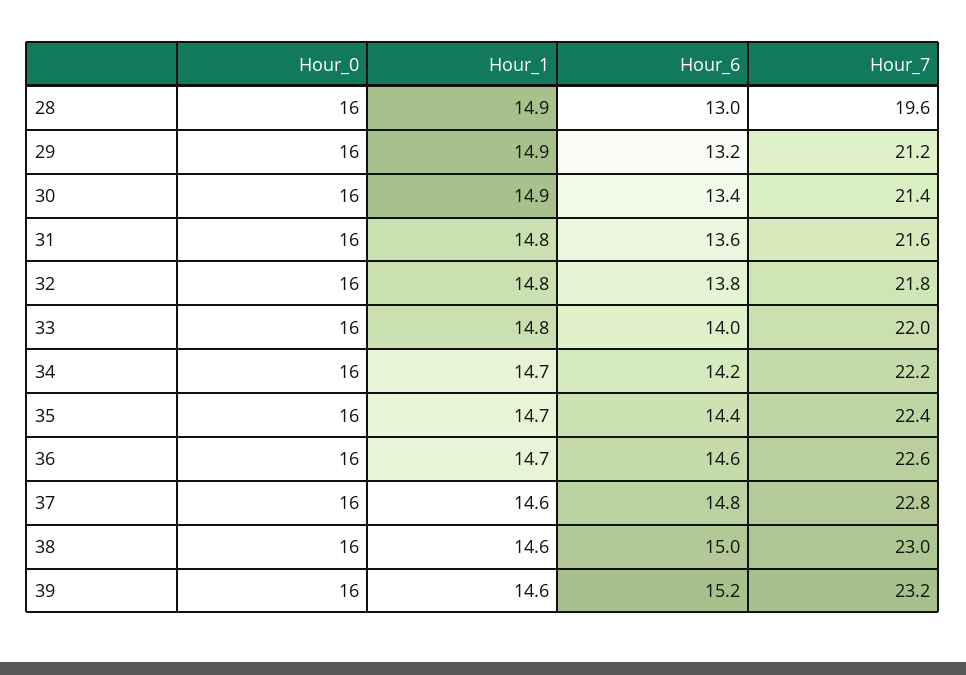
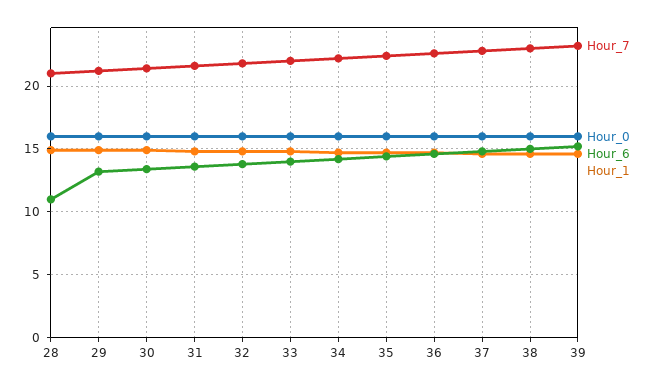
Hour_6, 28: 13 -> 11
Hour_7, 28: 19.6 -> 21

